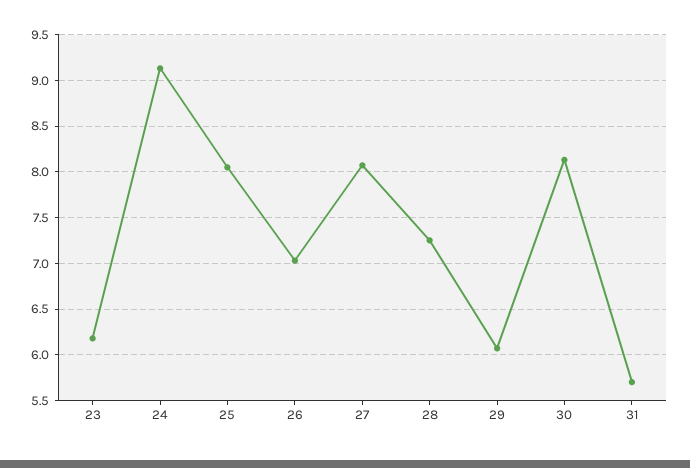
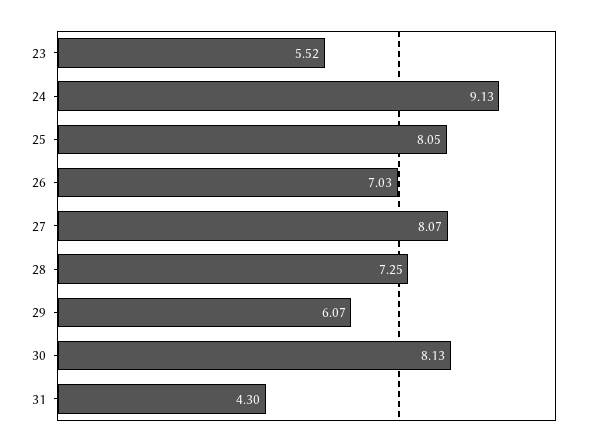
23: 6.2 -> 5.52
31: 5.7 -> 4.3

